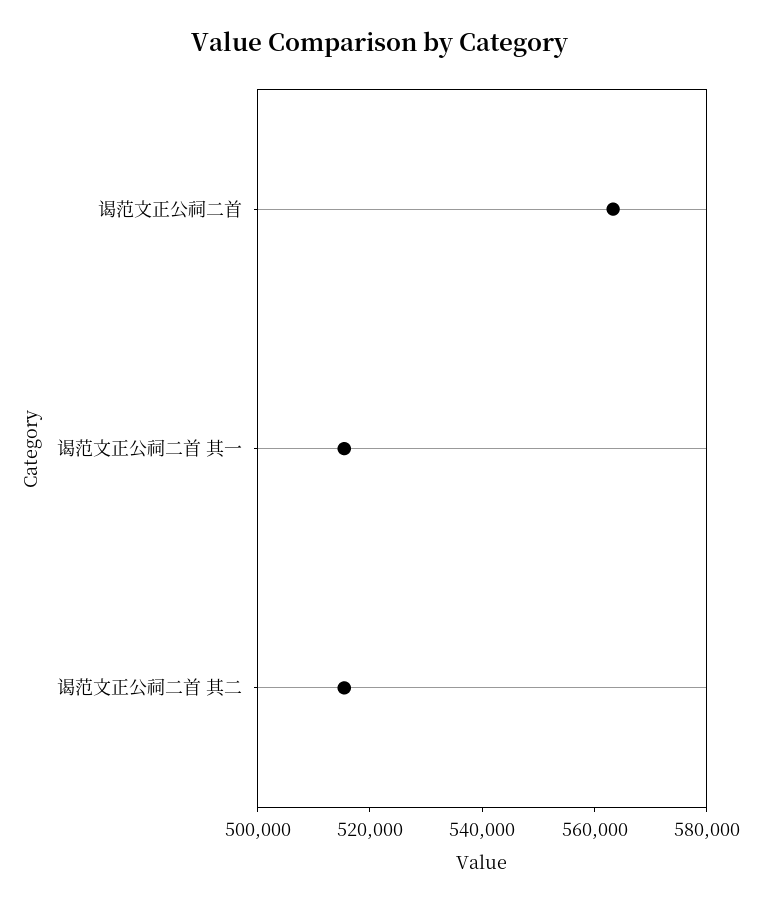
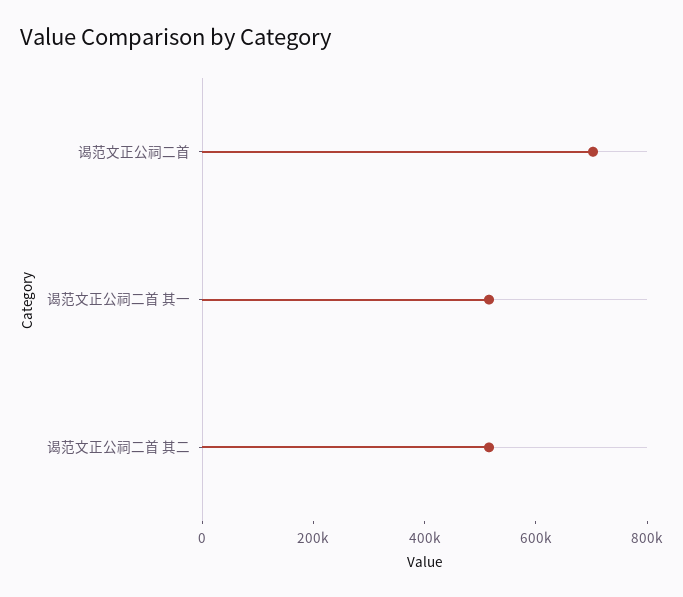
谒范文正公祠二首: 565000 -> 700000

